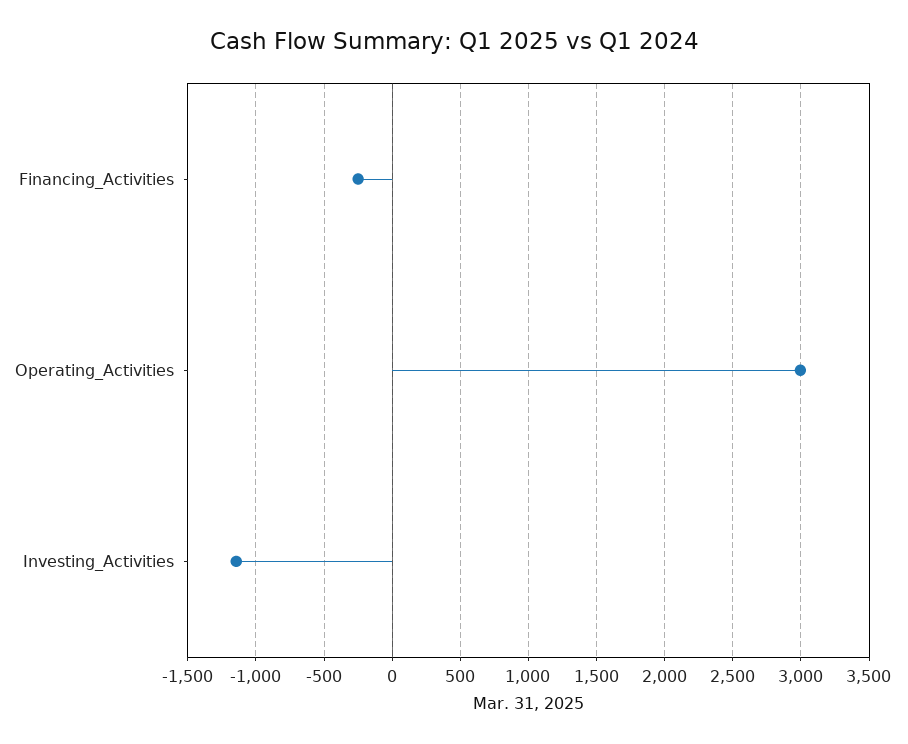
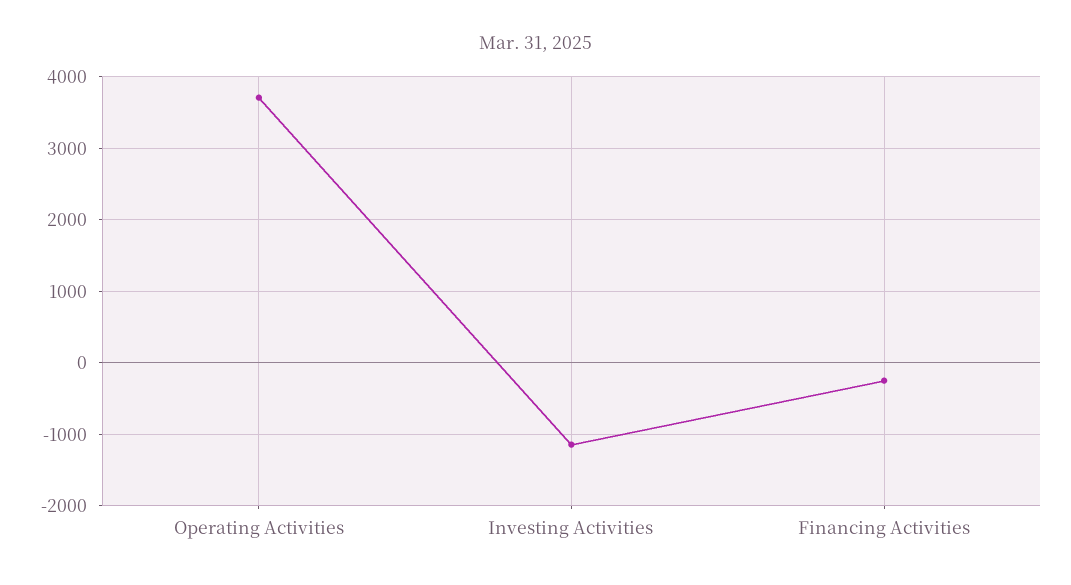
Operating_Activities: 3000 -> 3700

